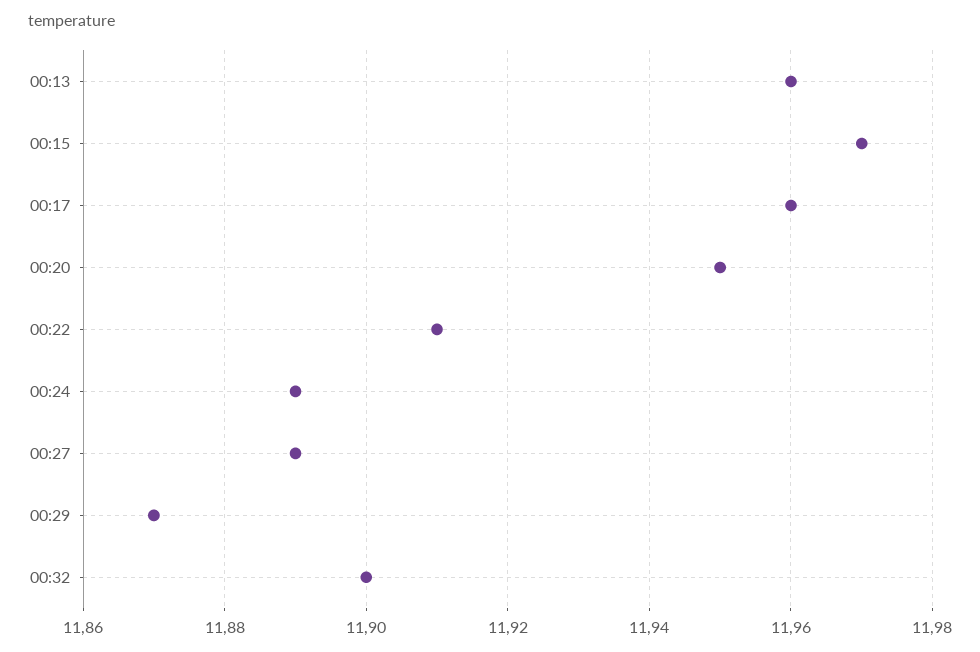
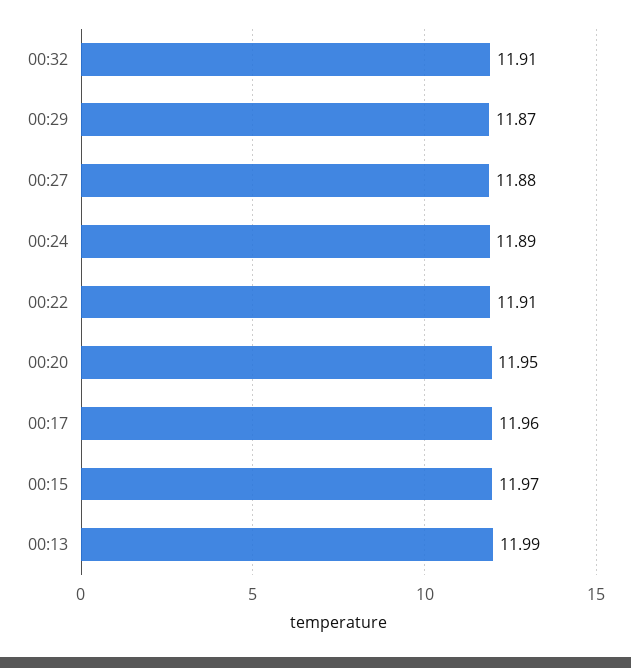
00:13: 11.96 -> 11.99
00:27: 11.89 -> 11.88
00:32: 11.9 -> 11.91

